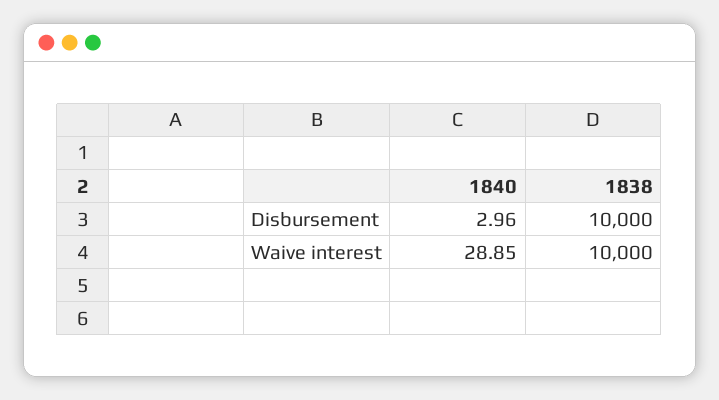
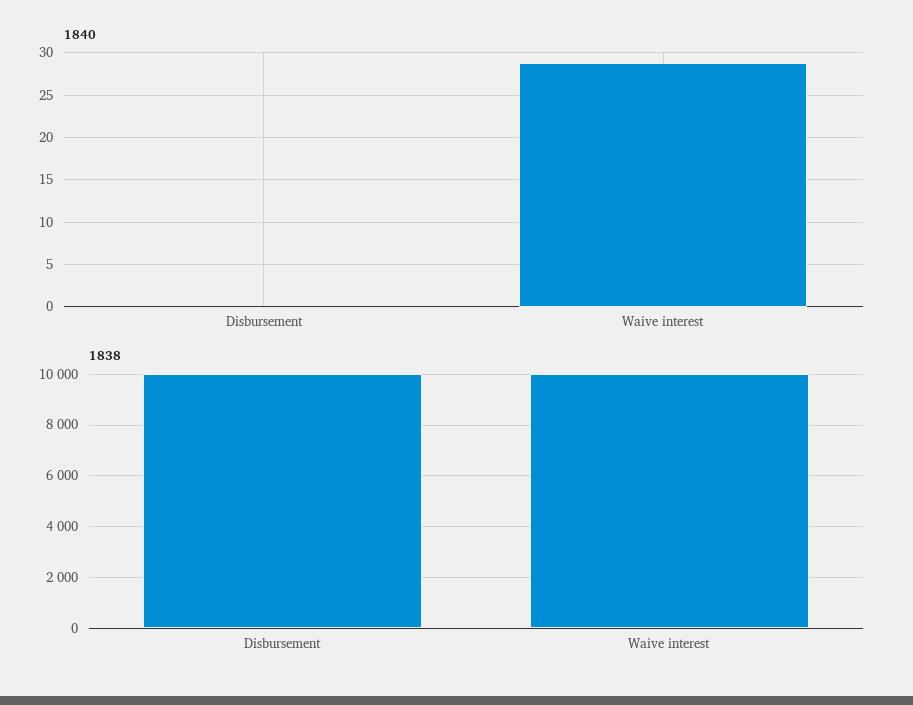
1840, Disbursement: 2.96 -> 0

